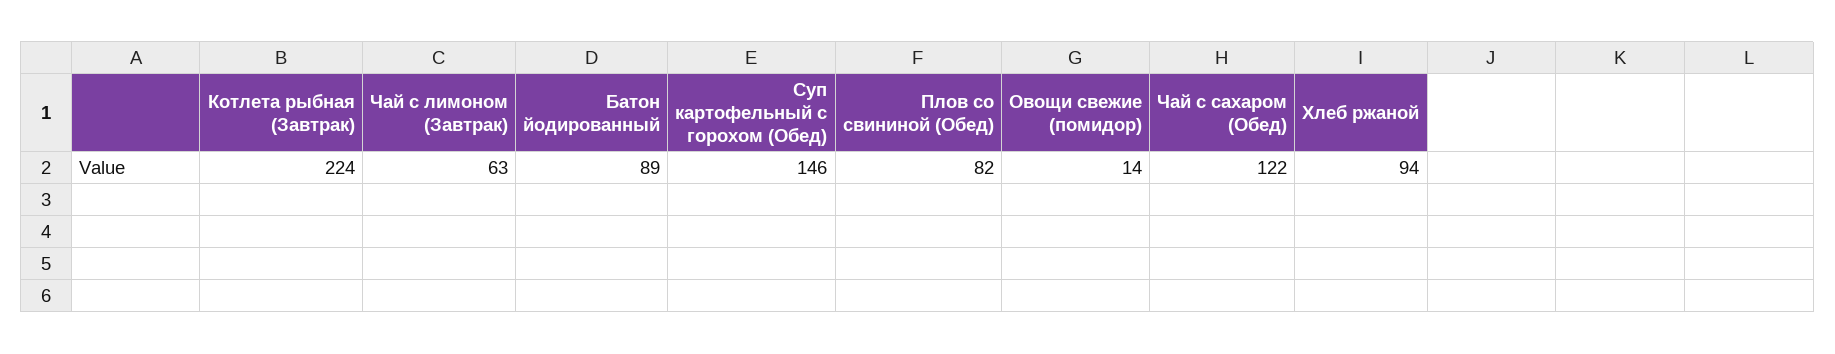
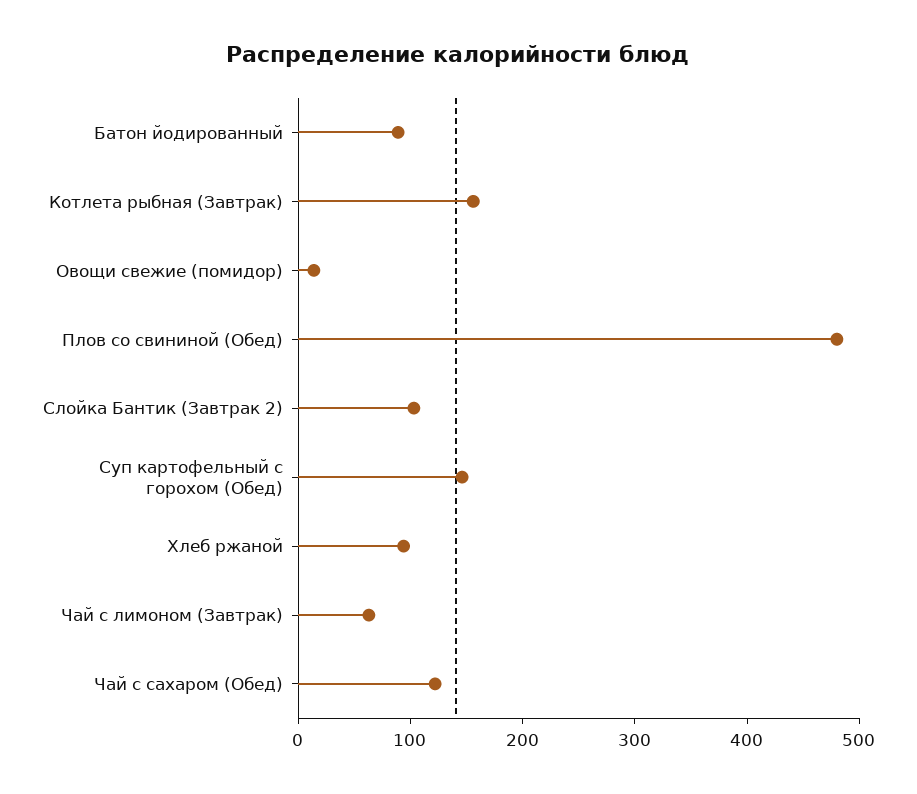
Котлета рыбная (Завтрак): 224 -> 160
Плов со свининой (Обед): 82 -> 480
Слойка Бантик (Завтрак 2): none -> 100

